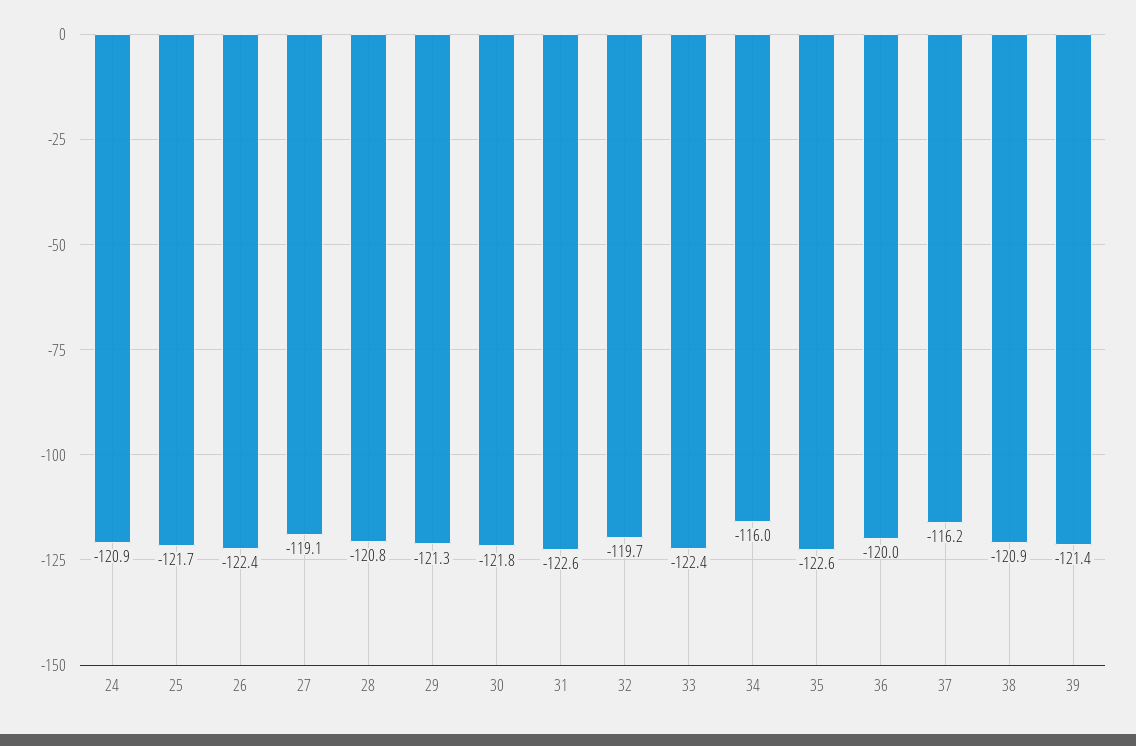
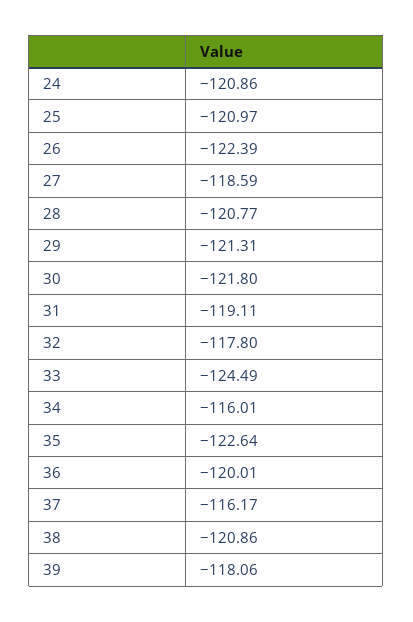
25: -121.7 -> -120.97
27: -119.1 -> -118.59
31: -122.6 -> -119.11
32: -119.7 -> -117.8
33: -122.4 -> -124.49
39: -121.4 -> -118.06

